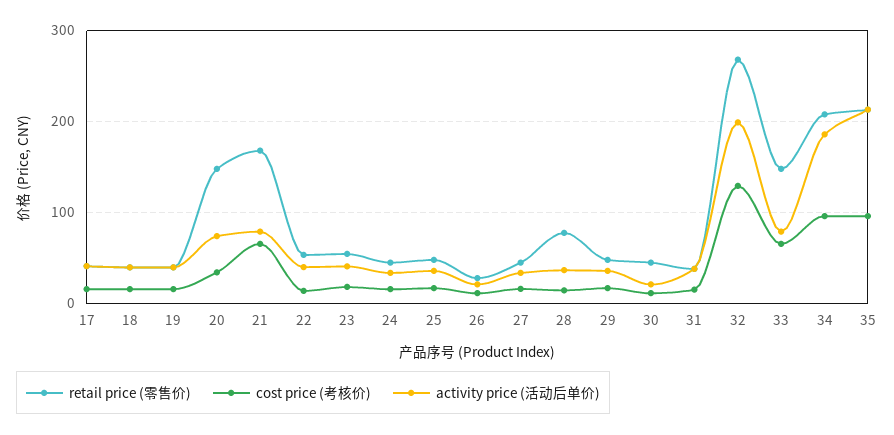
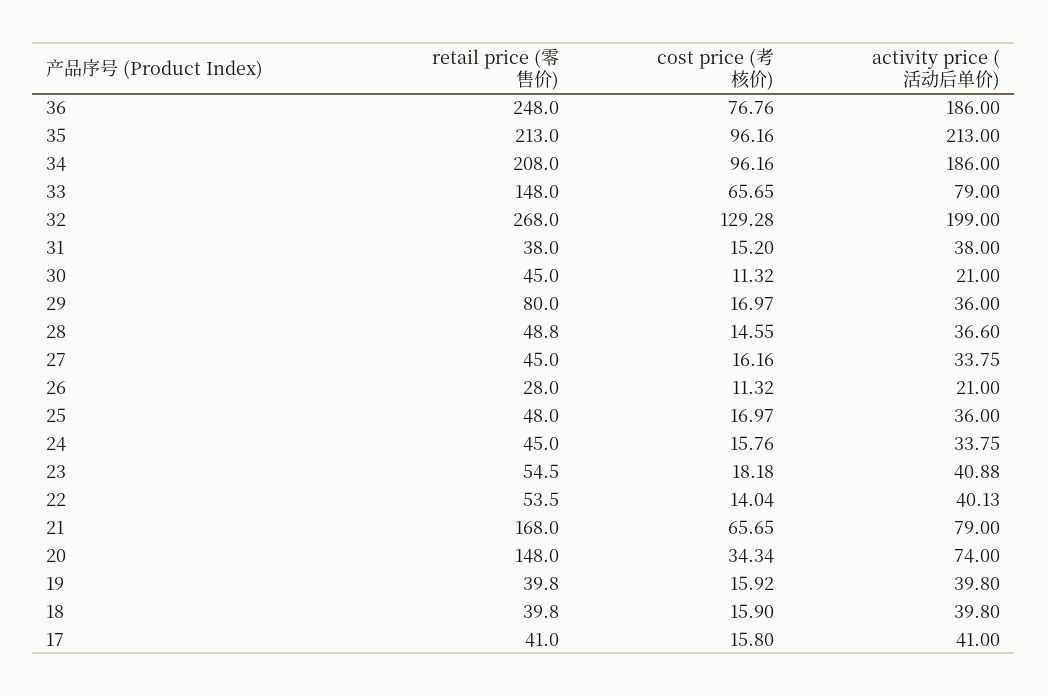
retail price (零售价), 28: 80 -> 48.8
retail price (零售价), 29: 50 -> 80
retail price (零售价), 36: none -> 248
cost price (考核价), 36: none -> 76.76
activity price (活动后单价), 36: none -> 186

